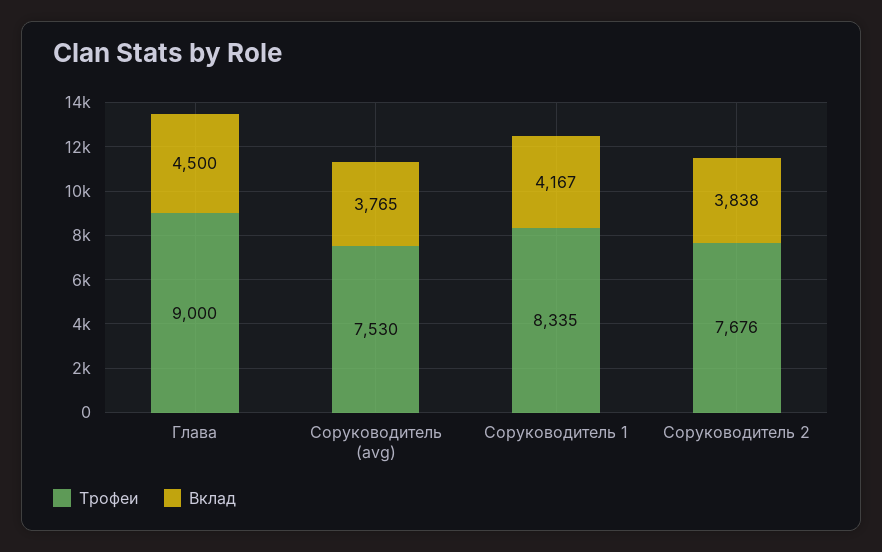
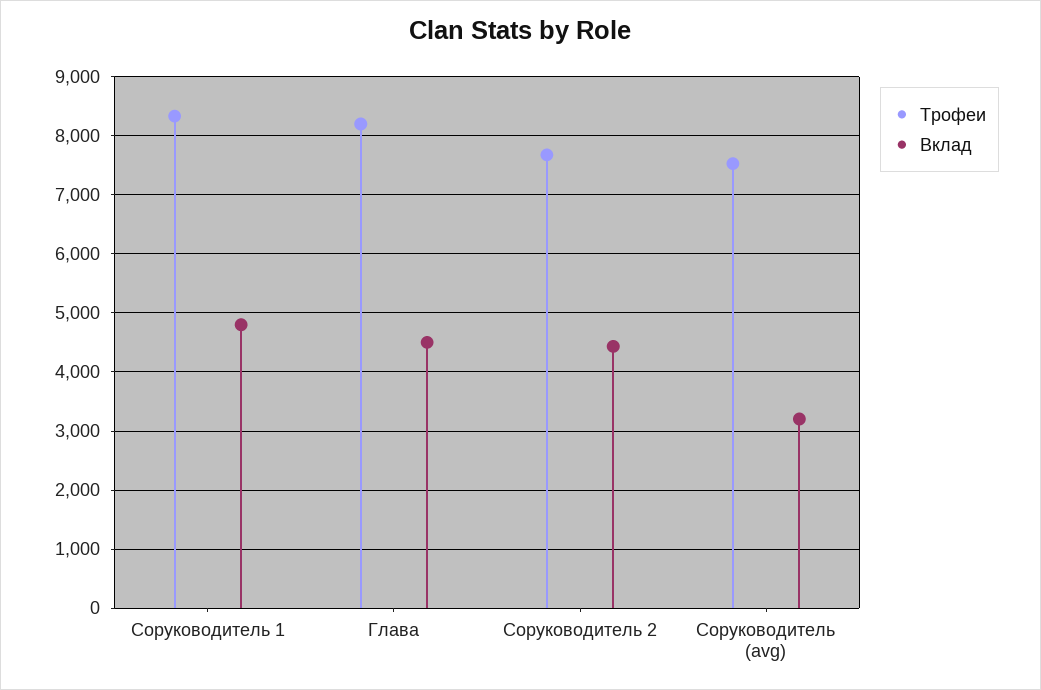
Трофеи, Глава: 9000 -> 8200
Вклад, Соруководитель (avg): 3765 -> 3200
Вклад, Соруководитель 1: 4167 -> 4800
Вклад, Соруководитель 2: 3838 -> 4400

